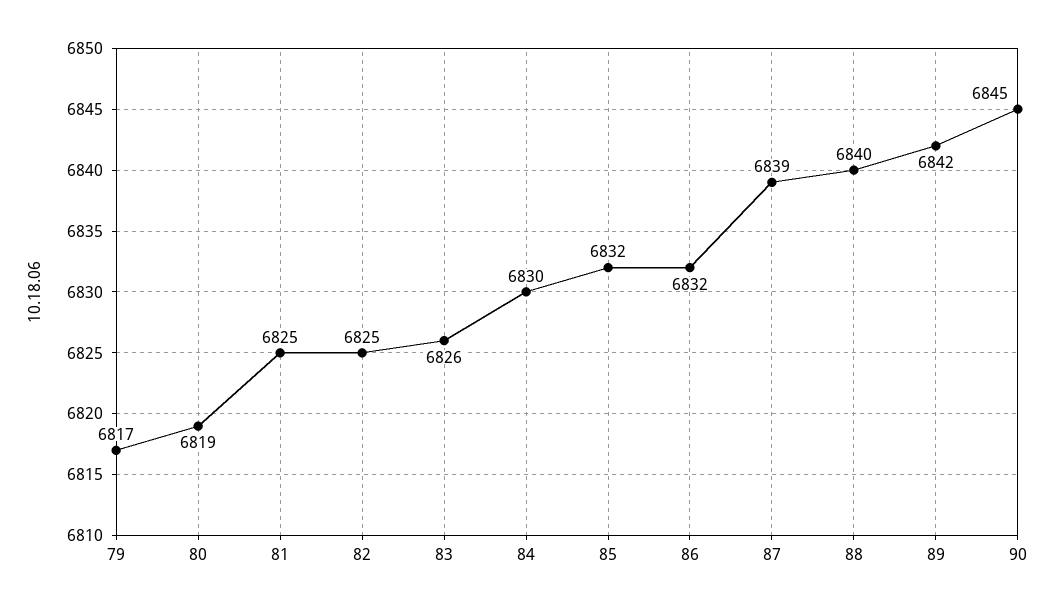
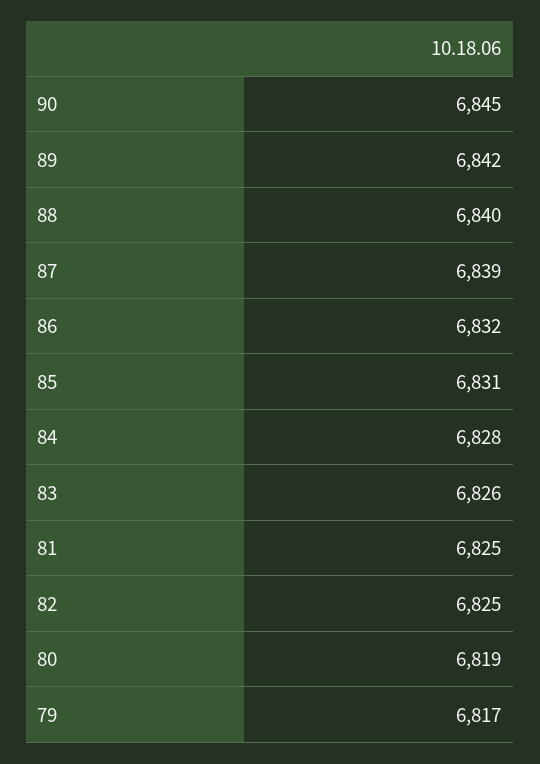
84: 6830 -> 6828
85: 6832 -> 6831

